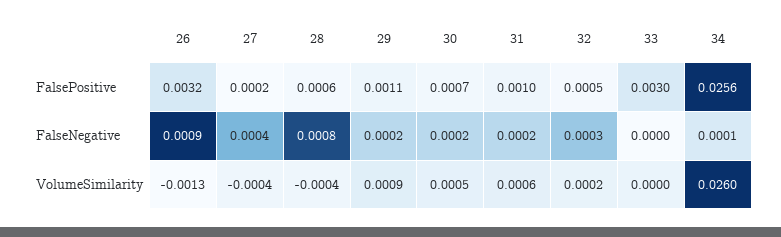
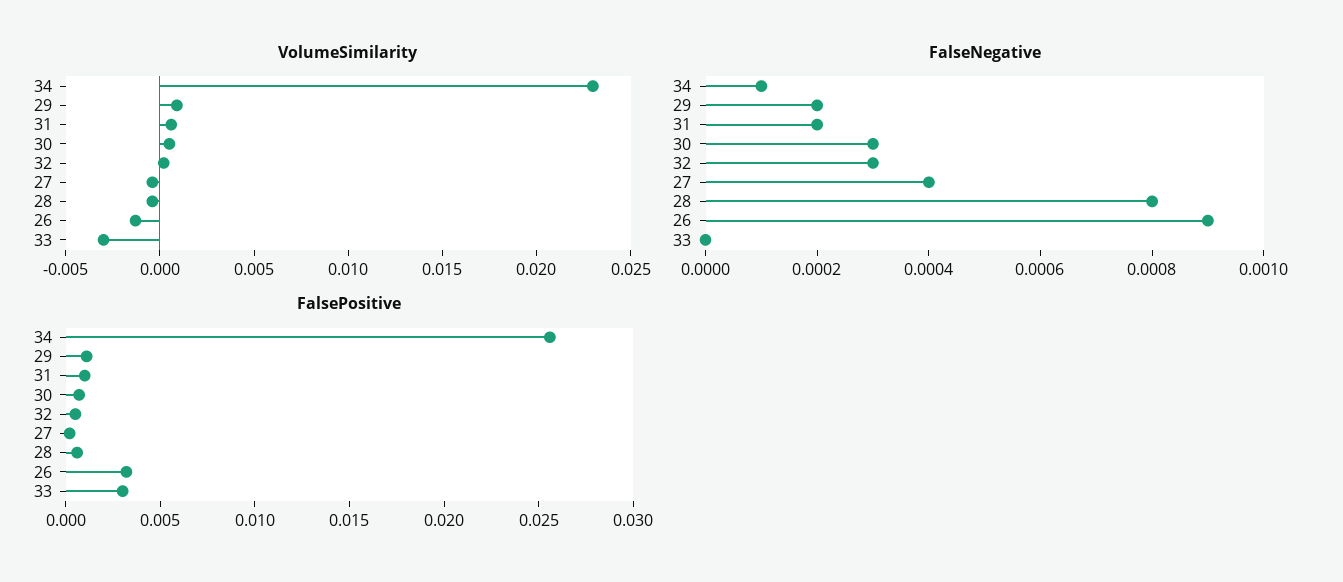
FalseNegative, 30: 0.0002 -> 0.0003
VolumeSimilarity, 33: 0 -> -0.003
VolumeSimilarity, 34: 0.026 -> 0.023

